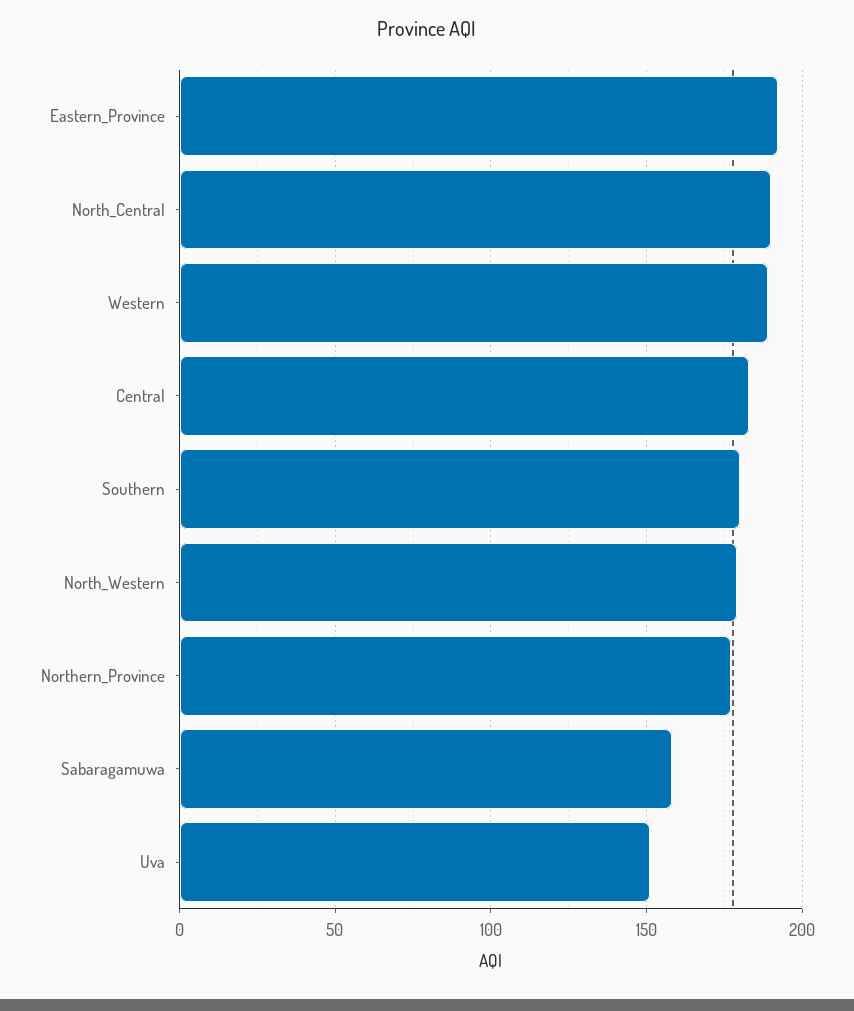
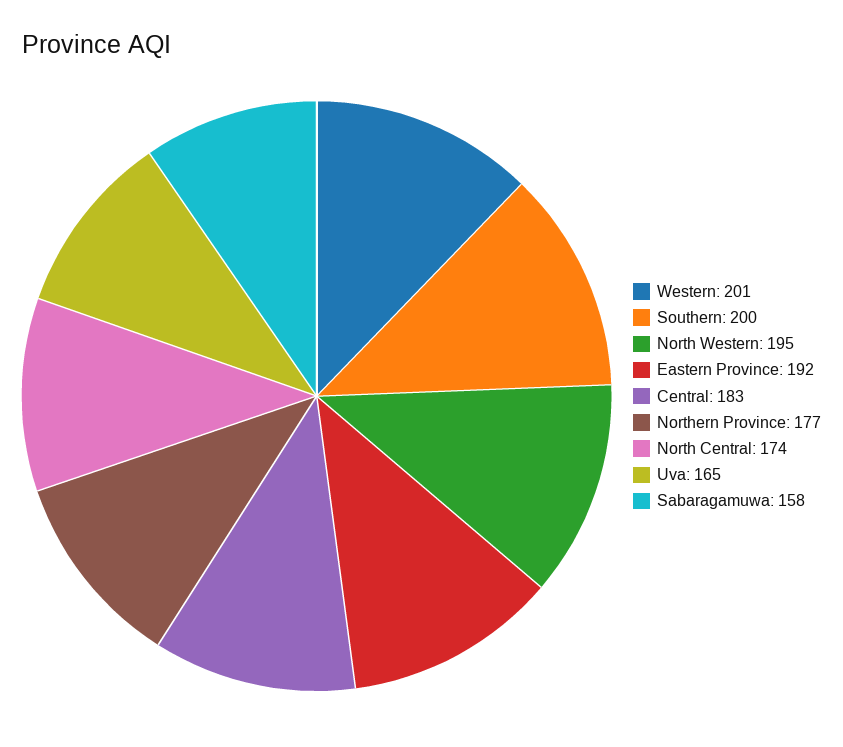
North_Central: 190 -> 174
Western: 190 -> 201
Southern: 180 -> 200
North_Western: 180 -> 195
Uva: 150 -> 165

